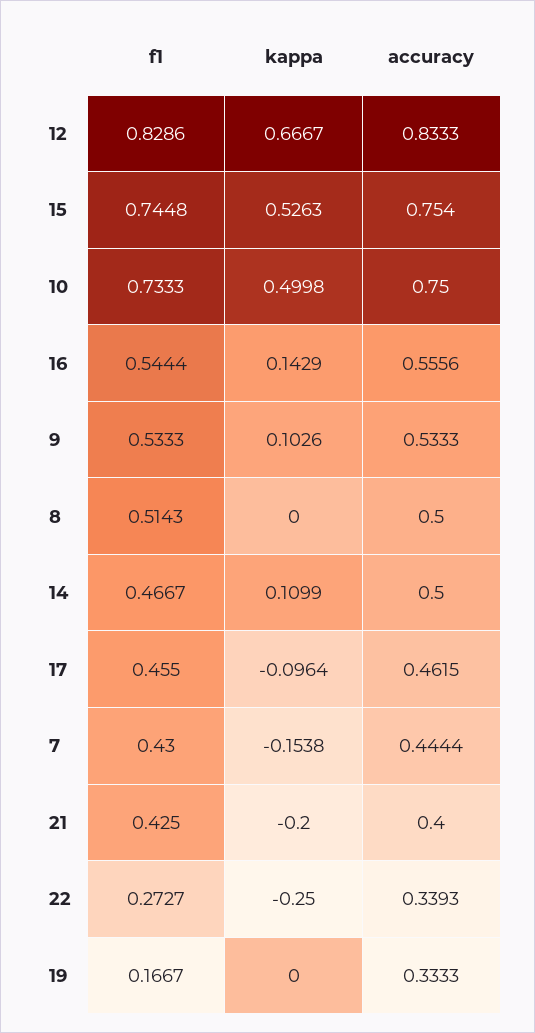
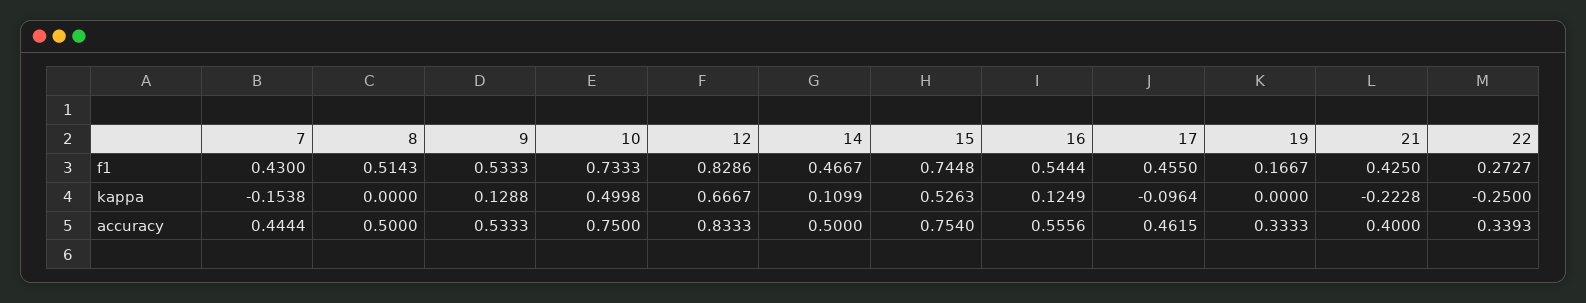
kappa, 16: 0.1429 -> 0.1249
kappa, 9: 0.1026 -> 0.1288
kappa, 21: -0.2 -> -0.2228

